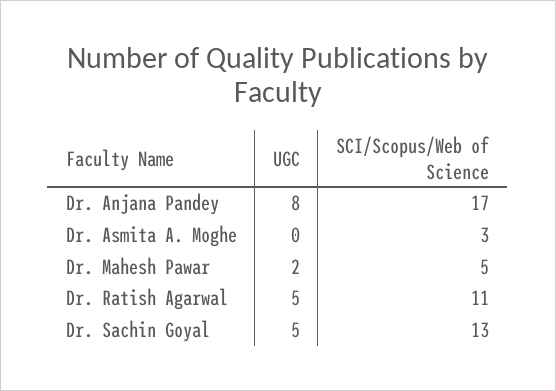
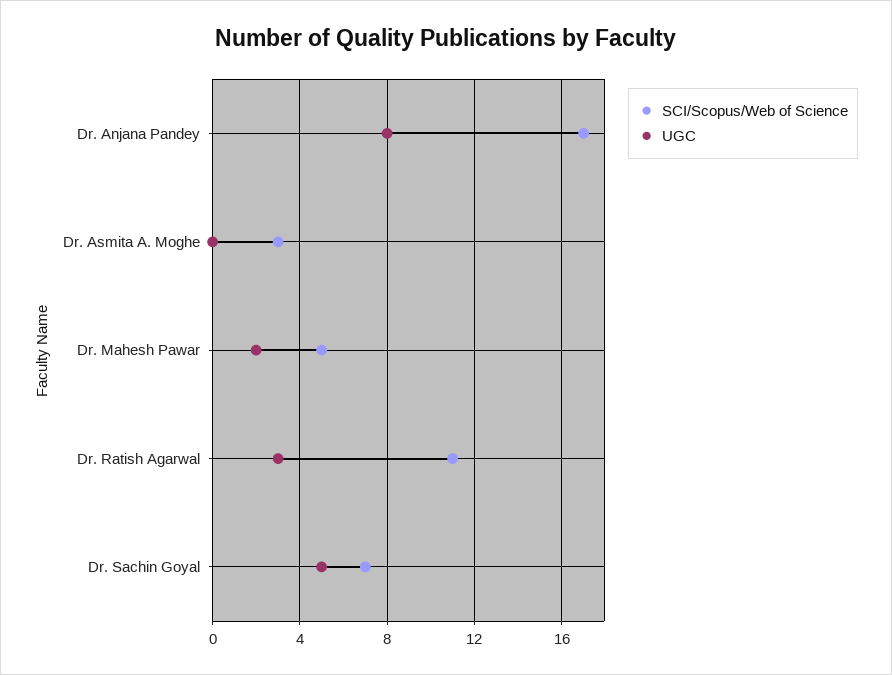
UGC, Dr. Ratish Agarwal: 5 -> 3
SCI/Scopus/Web of Science, Dr. Sachin Goyal: 13 -> 7

